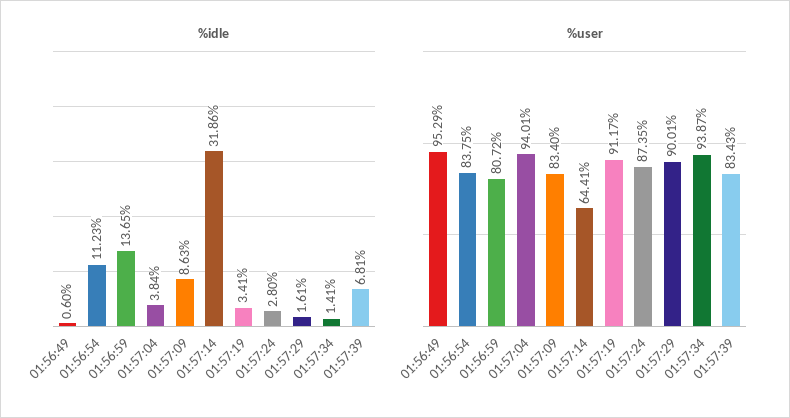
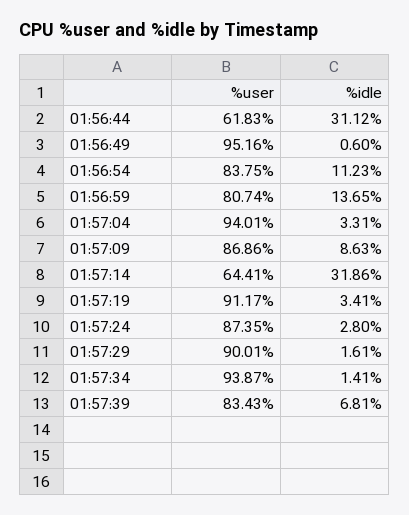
%idle, 01:57:04: 3.84 -> 3.31
%user, 01:56:49: 95.29 -> 95.16
%user, 01:56:59: 80.72 -> 80.74
%user, 01:57:09: 83.4 -> 86.86
%user, 01:56:44: none -> 61.83
%idle, 01:56:44: none -> 31.12

